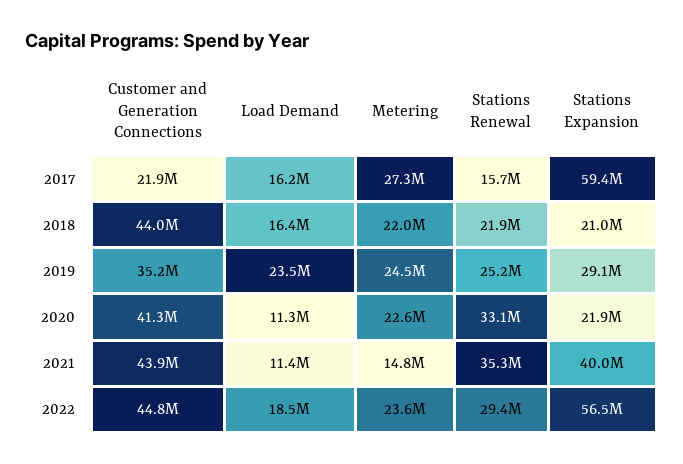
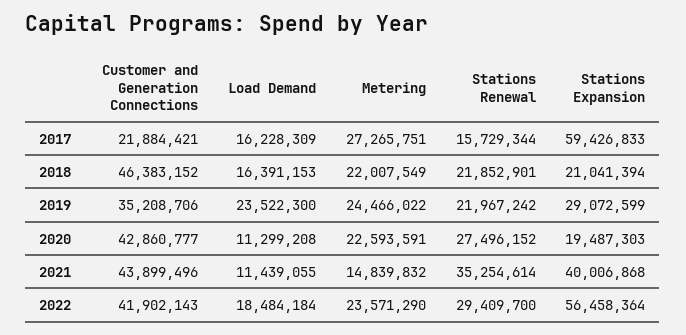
Customer and Generation Connections, 2018: 44000000 -> 46383152
Stations Renewal, 2019: 25200000 -> 21967242
Customer and Generation Connections, 2020: 41300000 -> 42860777
Stations Renewal, 2020: 33100000 -> 27496152
Stations Expansion, 2020: 21900000 -> 19487303
Customer and Generation Connections, 2022: 44800000 -> 41902143

